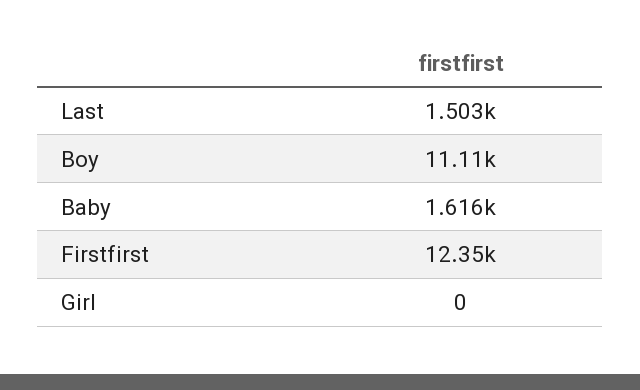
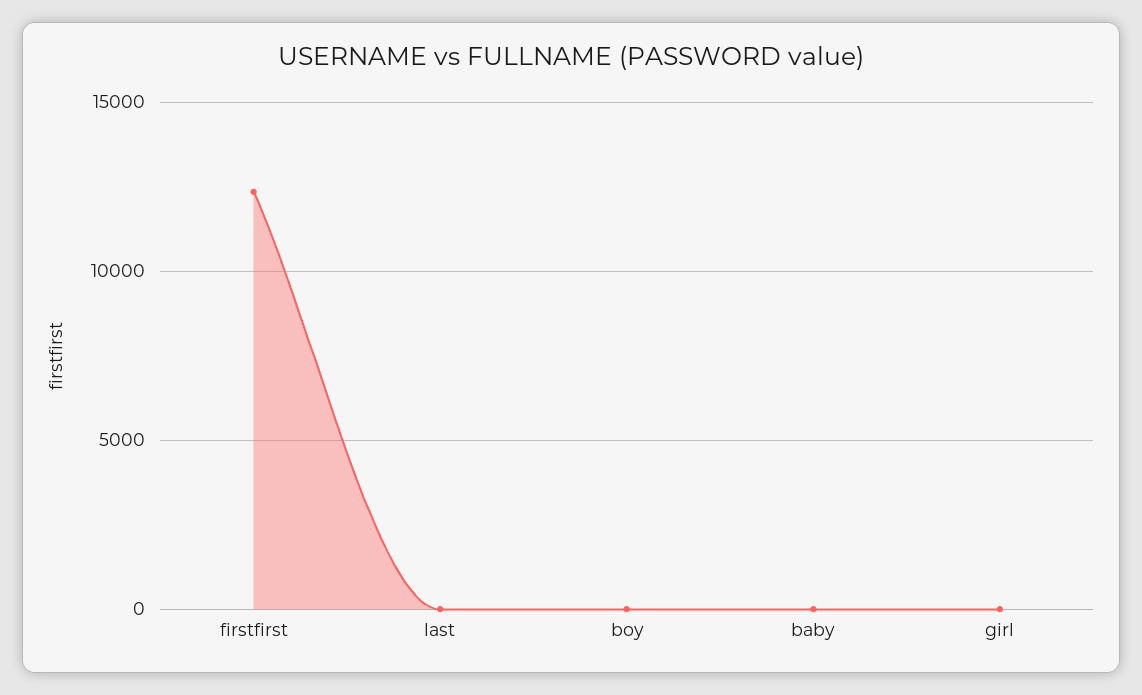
Last: 1503 -> 0
Boy: 11110 -> 0
Baby: 1616 -> 0

